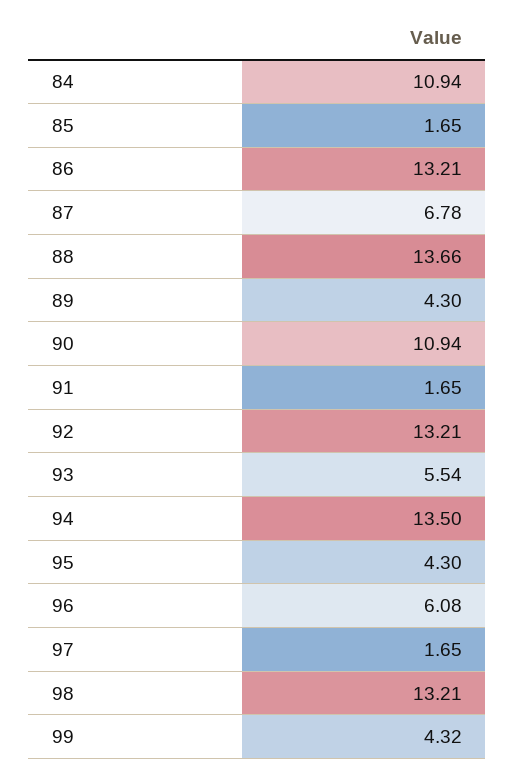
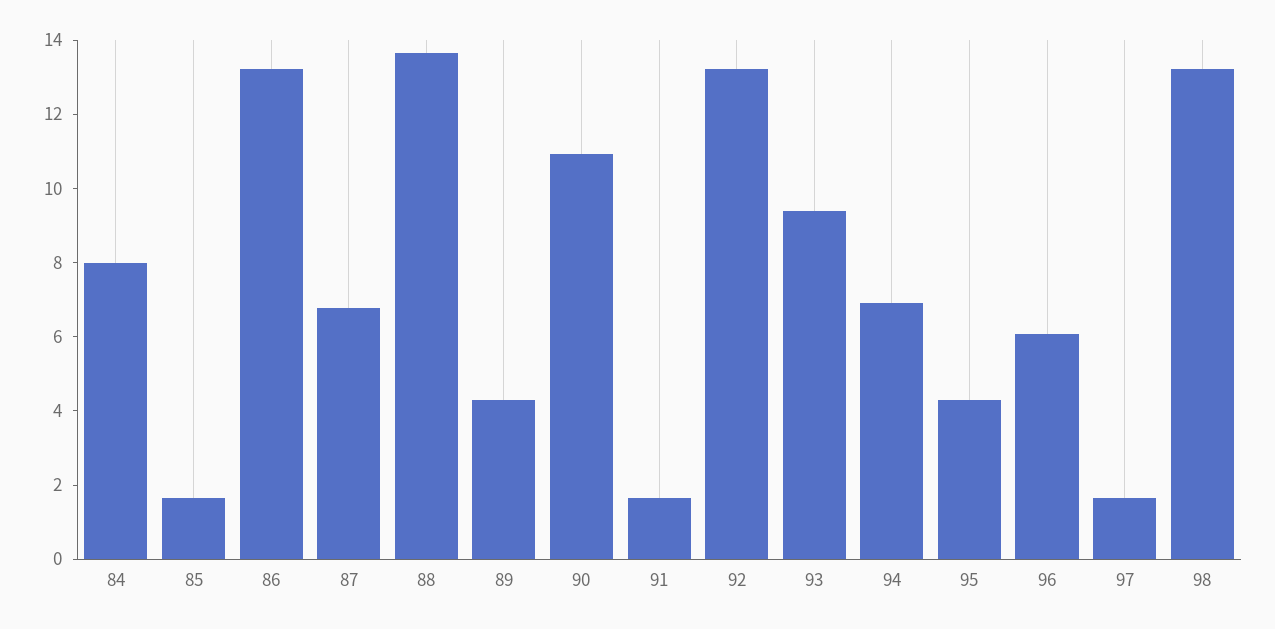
84: 10.94 -> 8
93: 5.54 -> 9.5
94: 13.5 -> 7
99: 4.32 -> none

